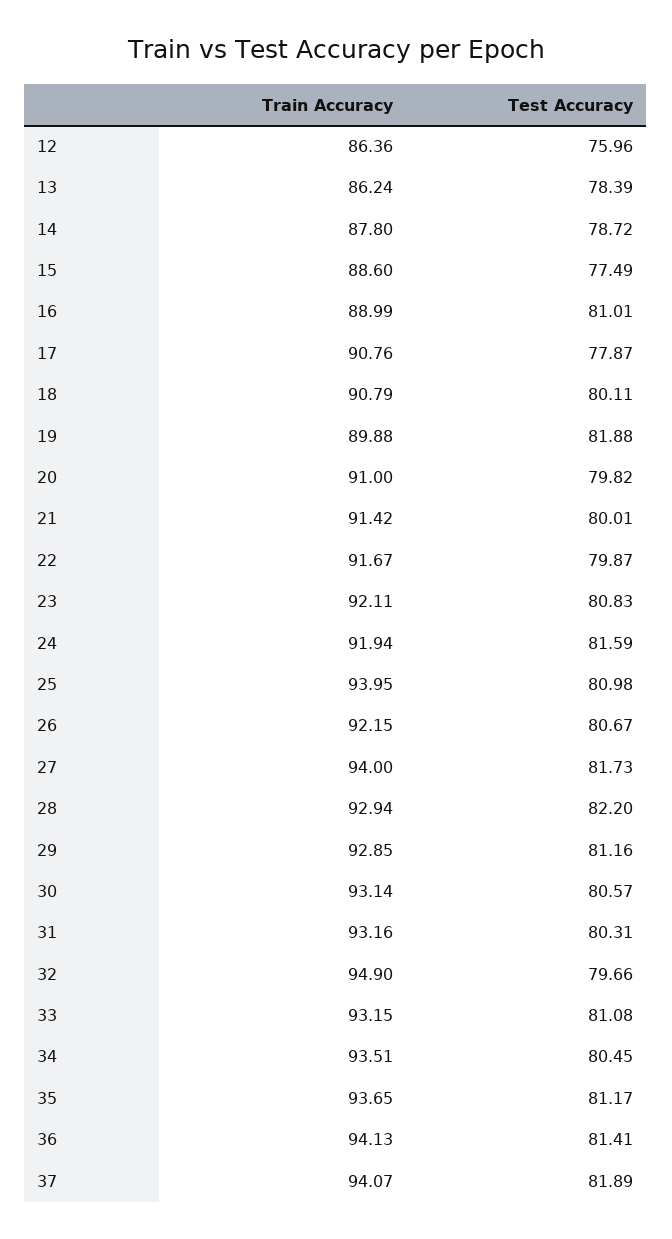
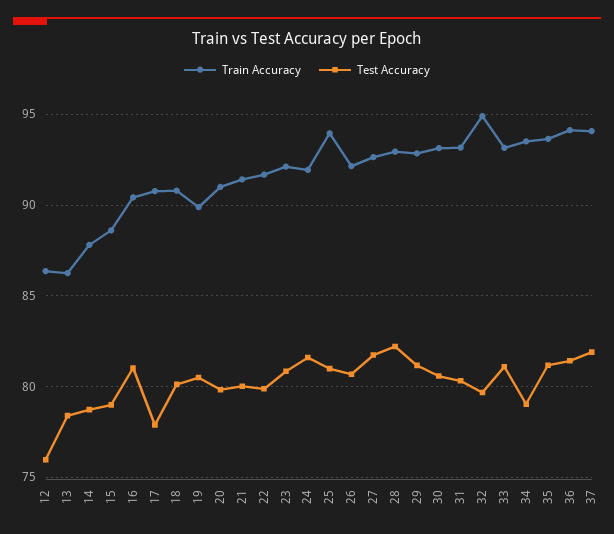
Test Accuracy, 15: 77.49 -> 79
Train Accuracy, 16: 88.99 -> 90.5
Test Accuracy, 19: 81.88 -> 80.5
Train Accuracy, 27: 94 -> 92.5
Test Accuracy, 34: 80.45 -> 79

